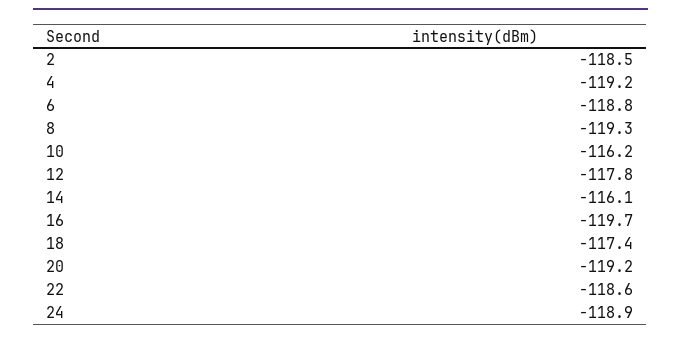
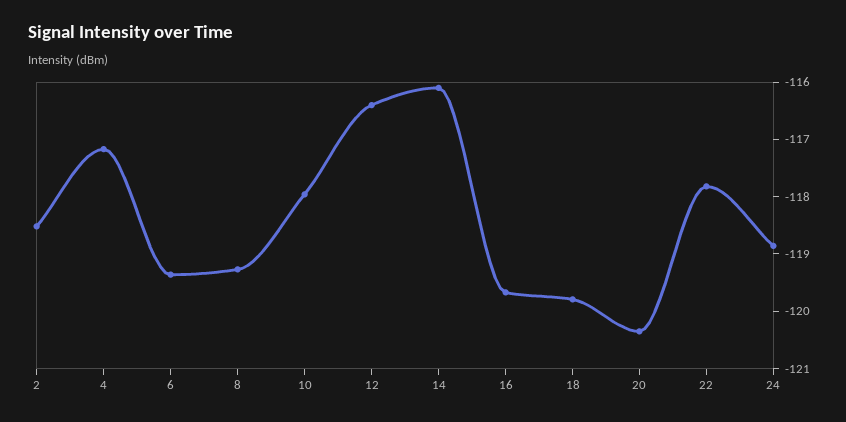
4: -119.2 -> -117.2
6: -118.8 -> -119.4
10: -116.2 -> -118
12: -117.8 -> -116.4
18: -117.4 -> -119.8
20: -119.2 -> -120.4
22: -118.6 -> -117.8

